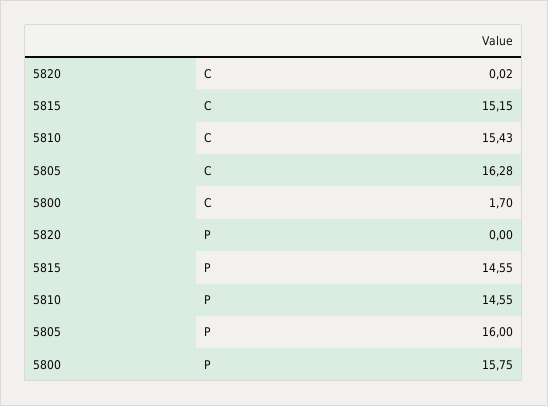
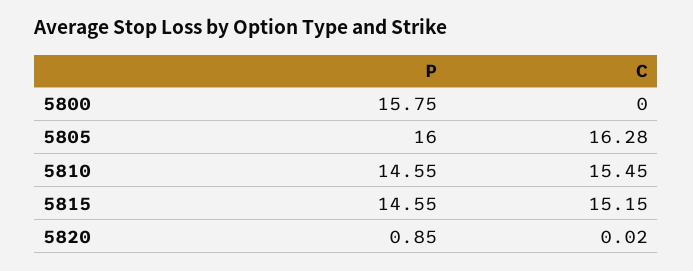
5810, C: 15.43 -> 15.45
5800, C: 1.7 -> 0
5820, P: 0 -> 0.85

